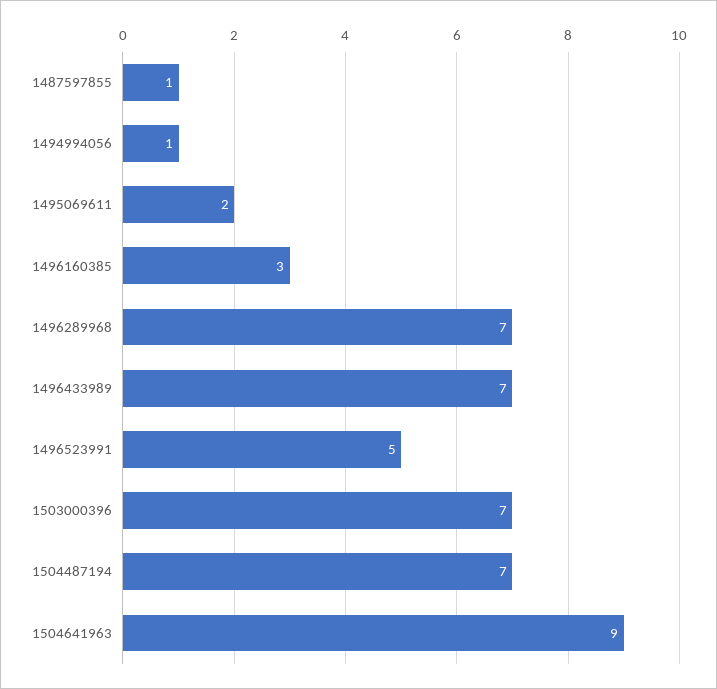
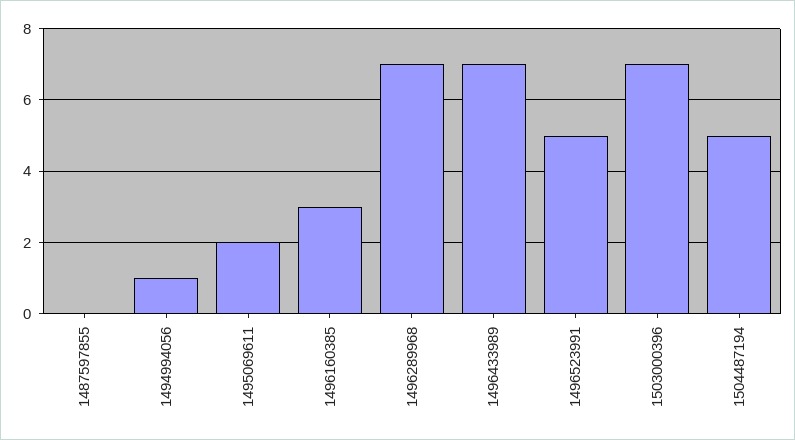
1487597855: 1 -> 0
1504487194: 7 -> 5
1504641963: 9 -> none

